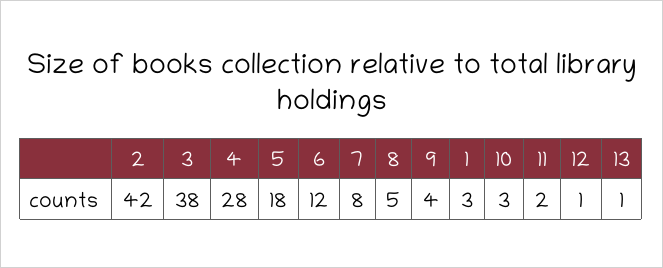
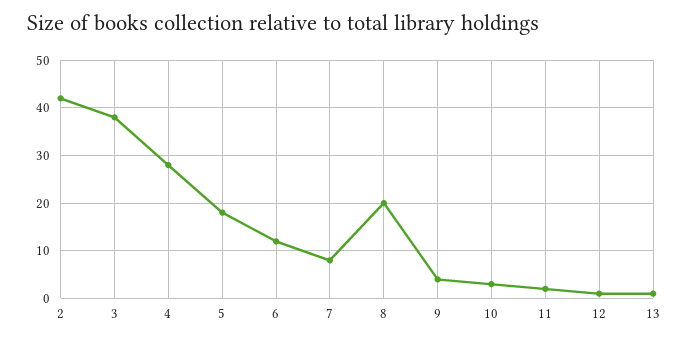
8: 5 -> 20
1: 3 -> none

